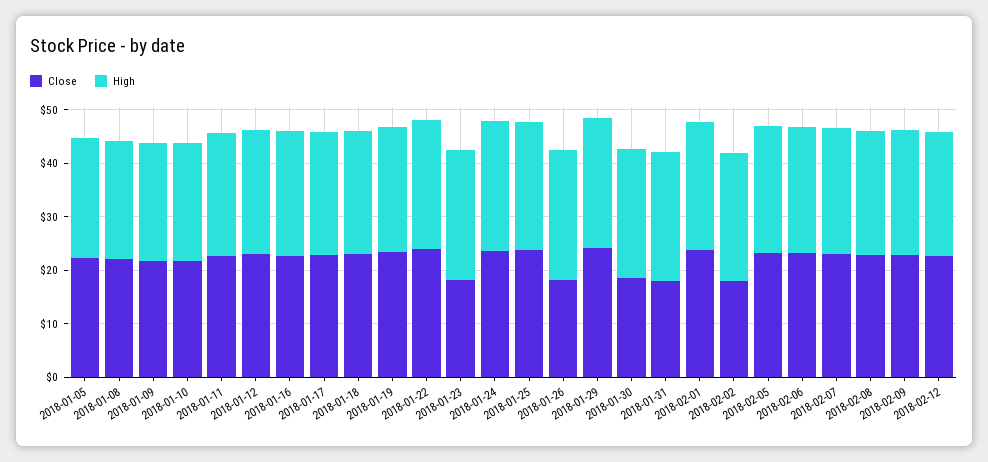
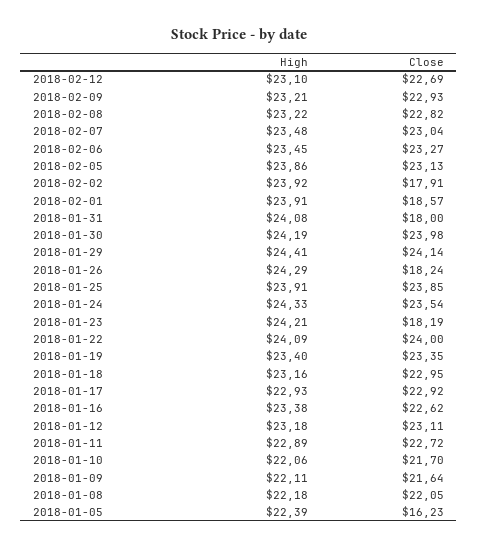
Close, 2018-01-05: 22 -> 16.23
Close, 2018-01-30: 18 -> 23.98
Close, 2018-02-01: 24 -> 18.57

